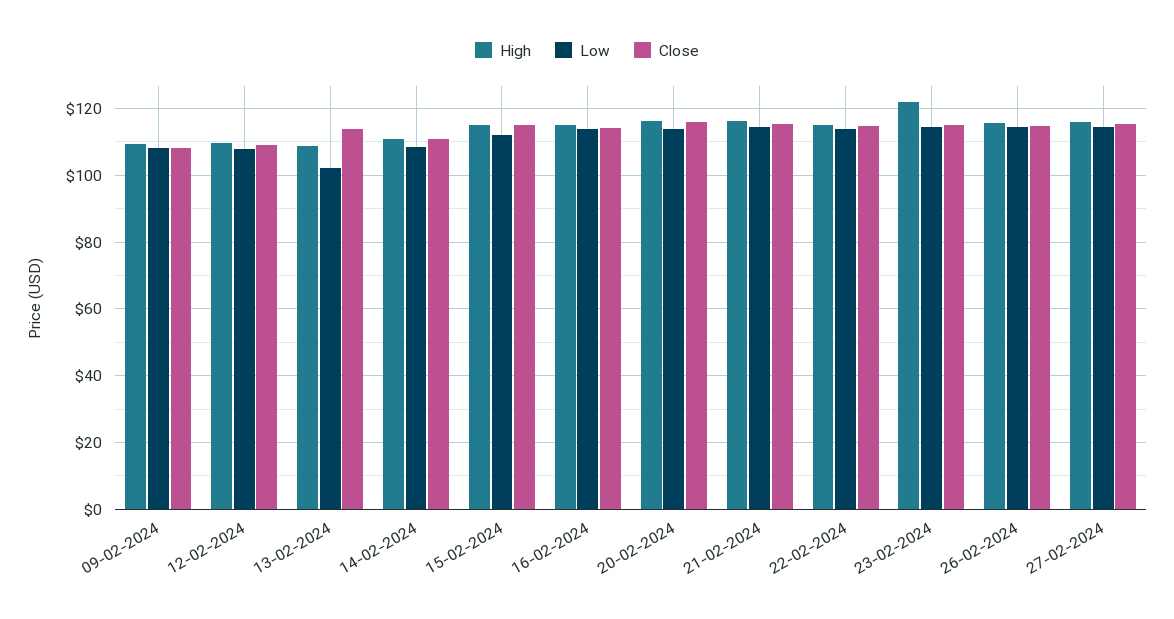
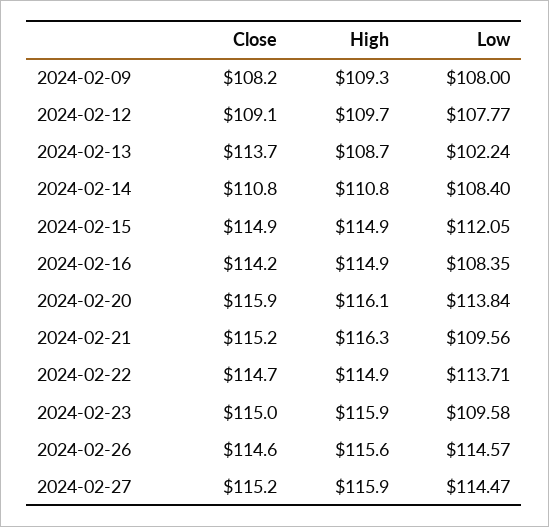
Low, 16-02-2024: 114 -> 108.35
Low, 21-02-2024: 114 -> 109.56
High, 23-02-2024: 122 -> 115.9
Low, 23-02-2024: 114 -> 109.58

